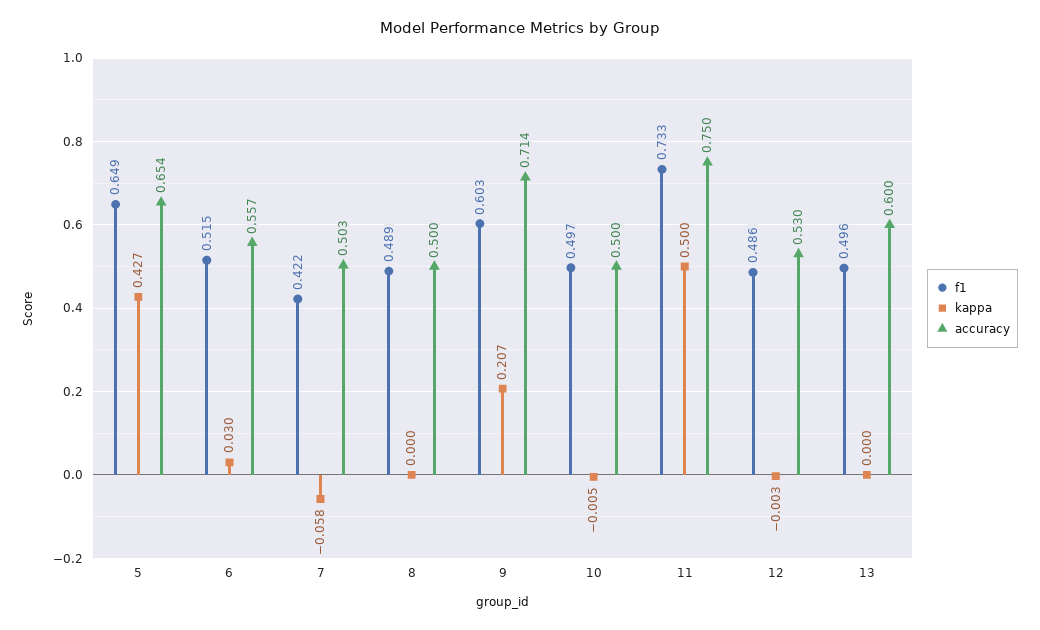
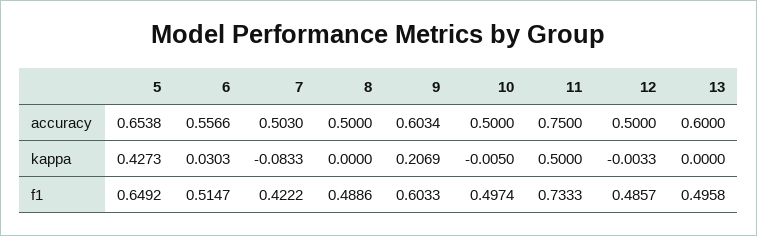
kappa, 7: -0.058 -> -0.0833
accuracy, 9: 0.714 -> 0.6034
accuracy, 12: 0.53 -> 0.5

